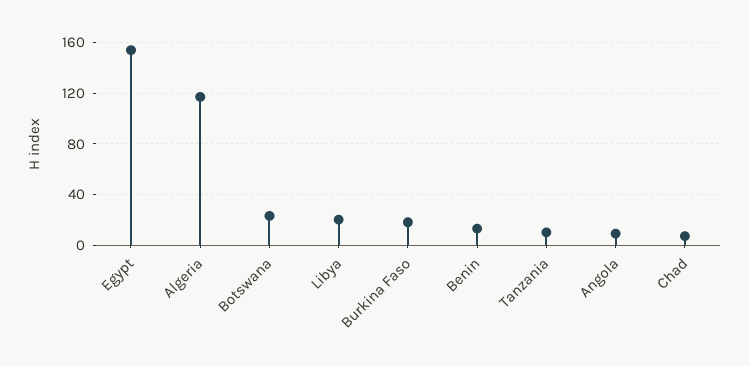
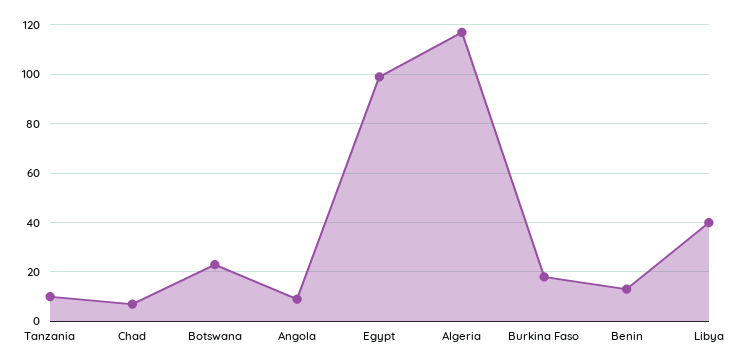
Egypt: 155 -> 100
Libya: 20 -> 40

